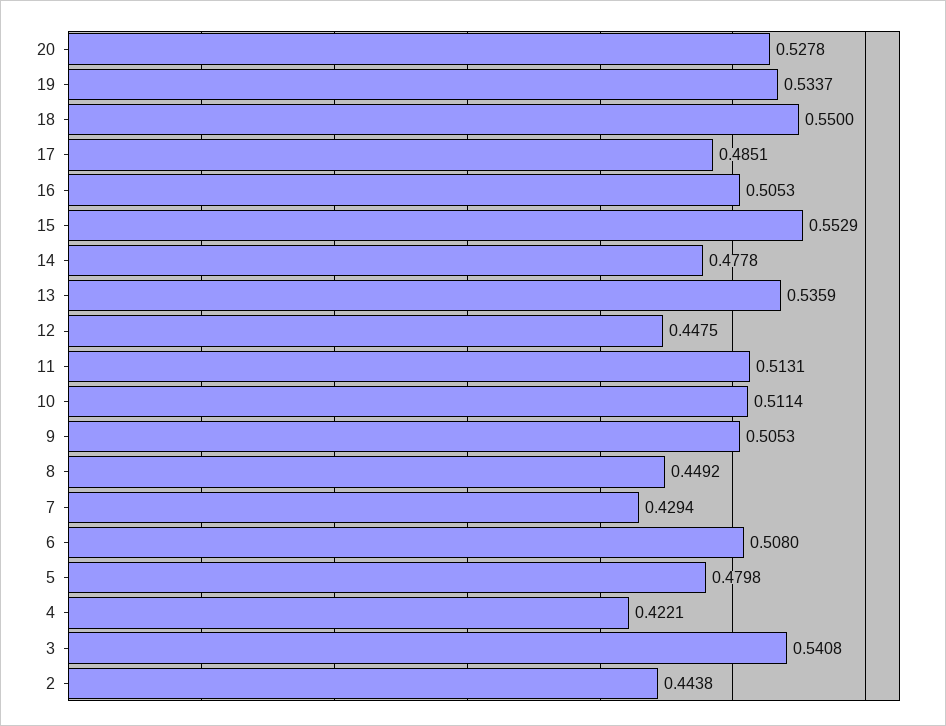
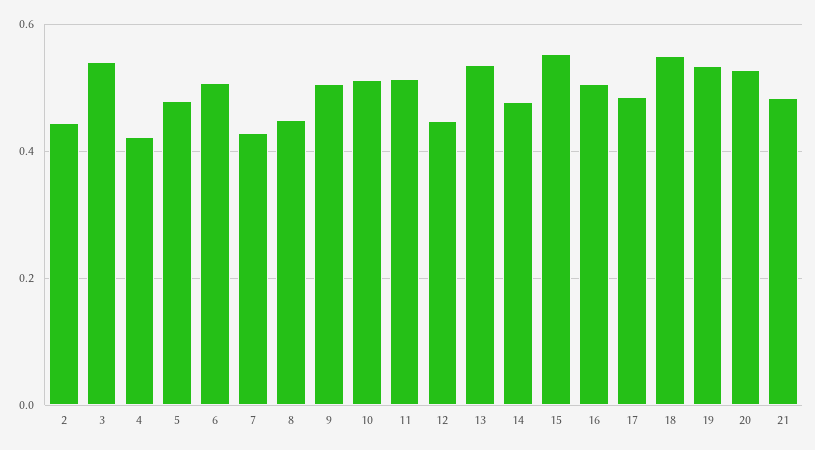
21: none -> 0.48

